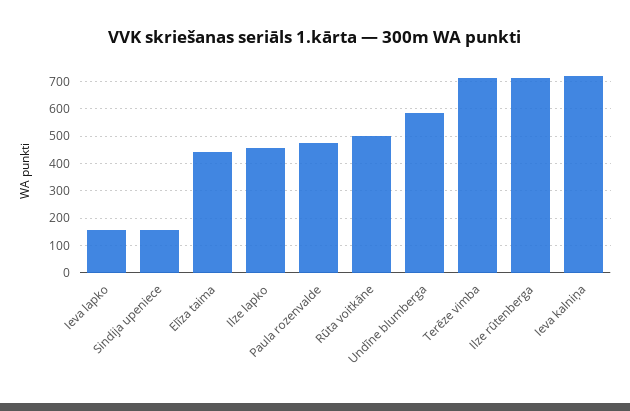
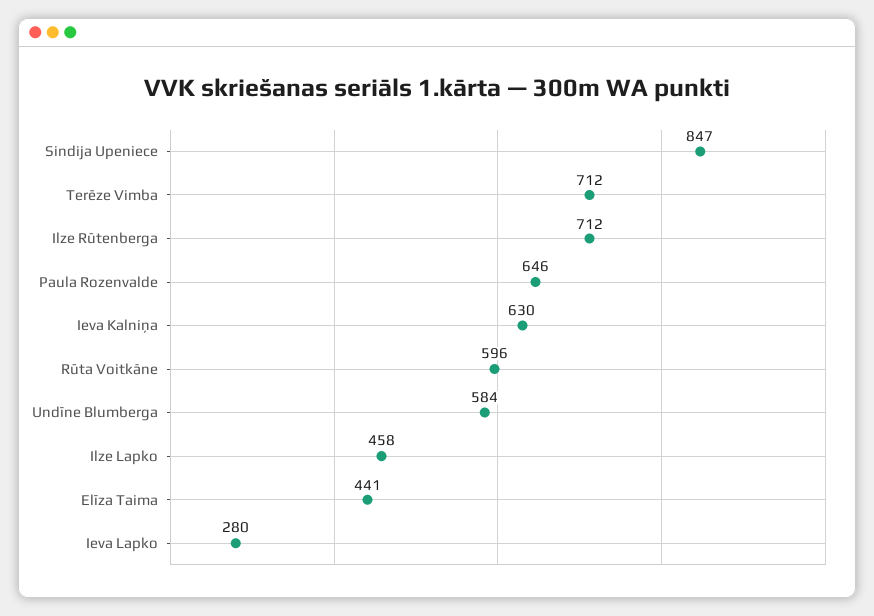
Ieva lapko: 150 -> 280
Sindija upeniece: 150 -> 847
Paula rozenvalde: 475 -> 646
Rūta voitkāne: 500 -> 596
Ieva kalniņa: 725 -> 630

